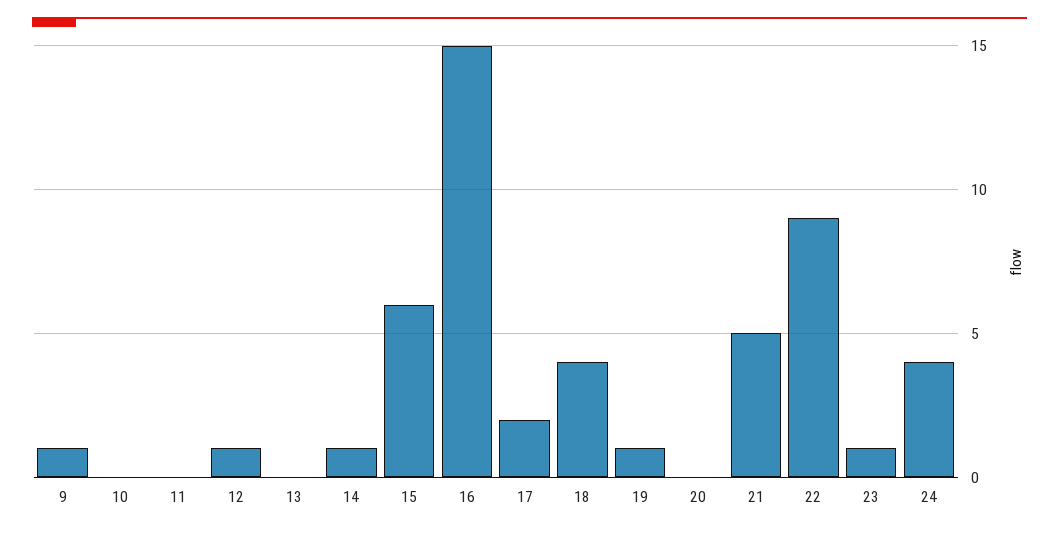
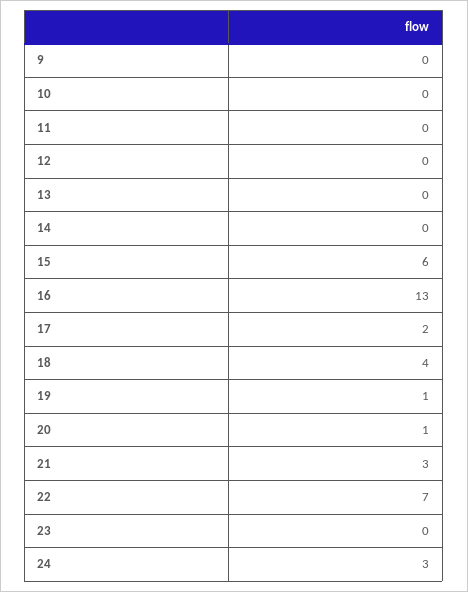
9: 1 -> 0
12: 1 -> 0
14: 1 -> 0
16: 15 -> 13
20: 0 -> 1
21: 5 -> 3
22: 9 -> 7
23: 1 -> 0
24: 4 -> 3

